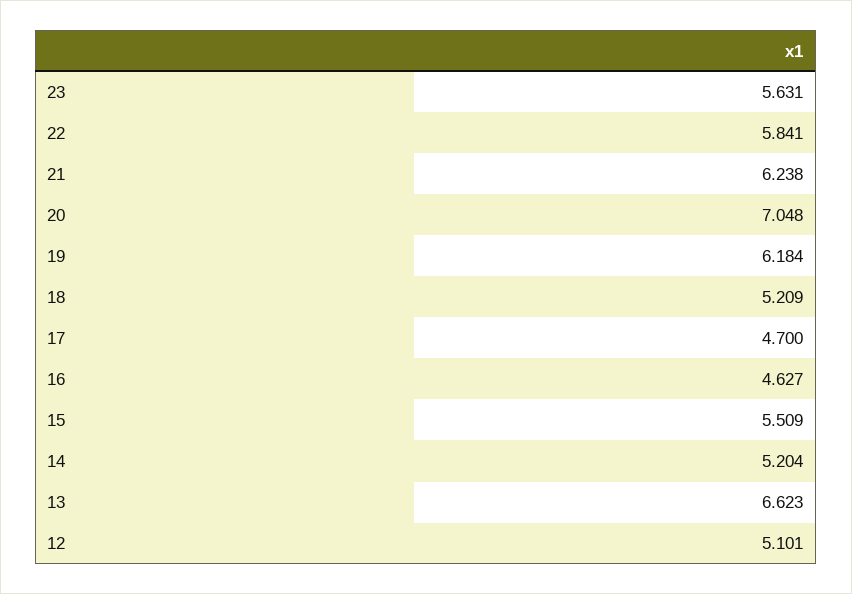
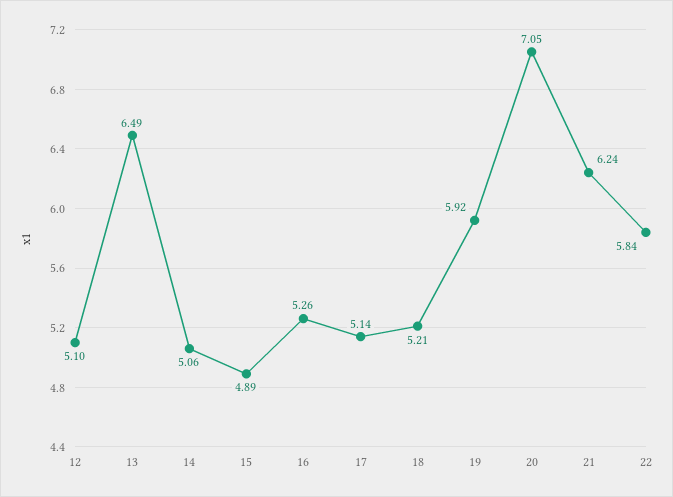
23: 5.631 -> none
19: 6.184 -> 5.92
17: 4.7 -> 5.14
16: 4.627 -> 5.26
15: 5.509 -> 4.89
14: 5.204 -> 5.06
13: 6.623 -> 6.49

